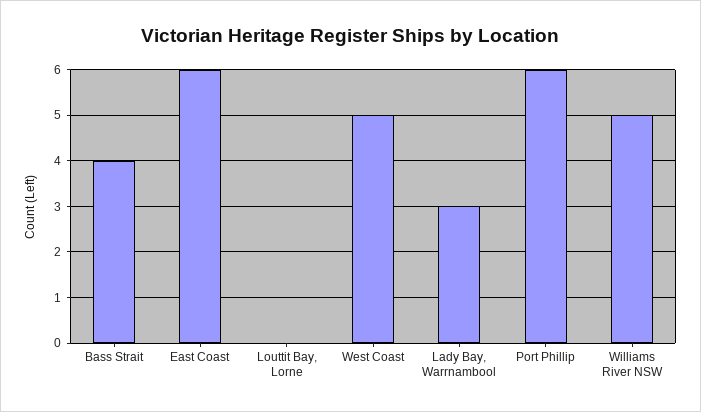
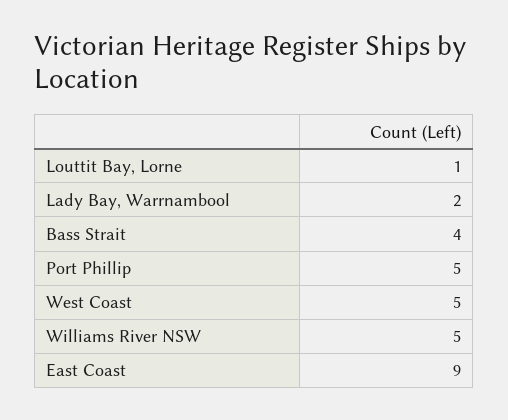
East Coast: 6 -> 9
Louttit Bay, Lorne: 0 -> 1
Lady Bay, Warrnambool: 3 -> 2
Port Phillip: 6 -> 5

